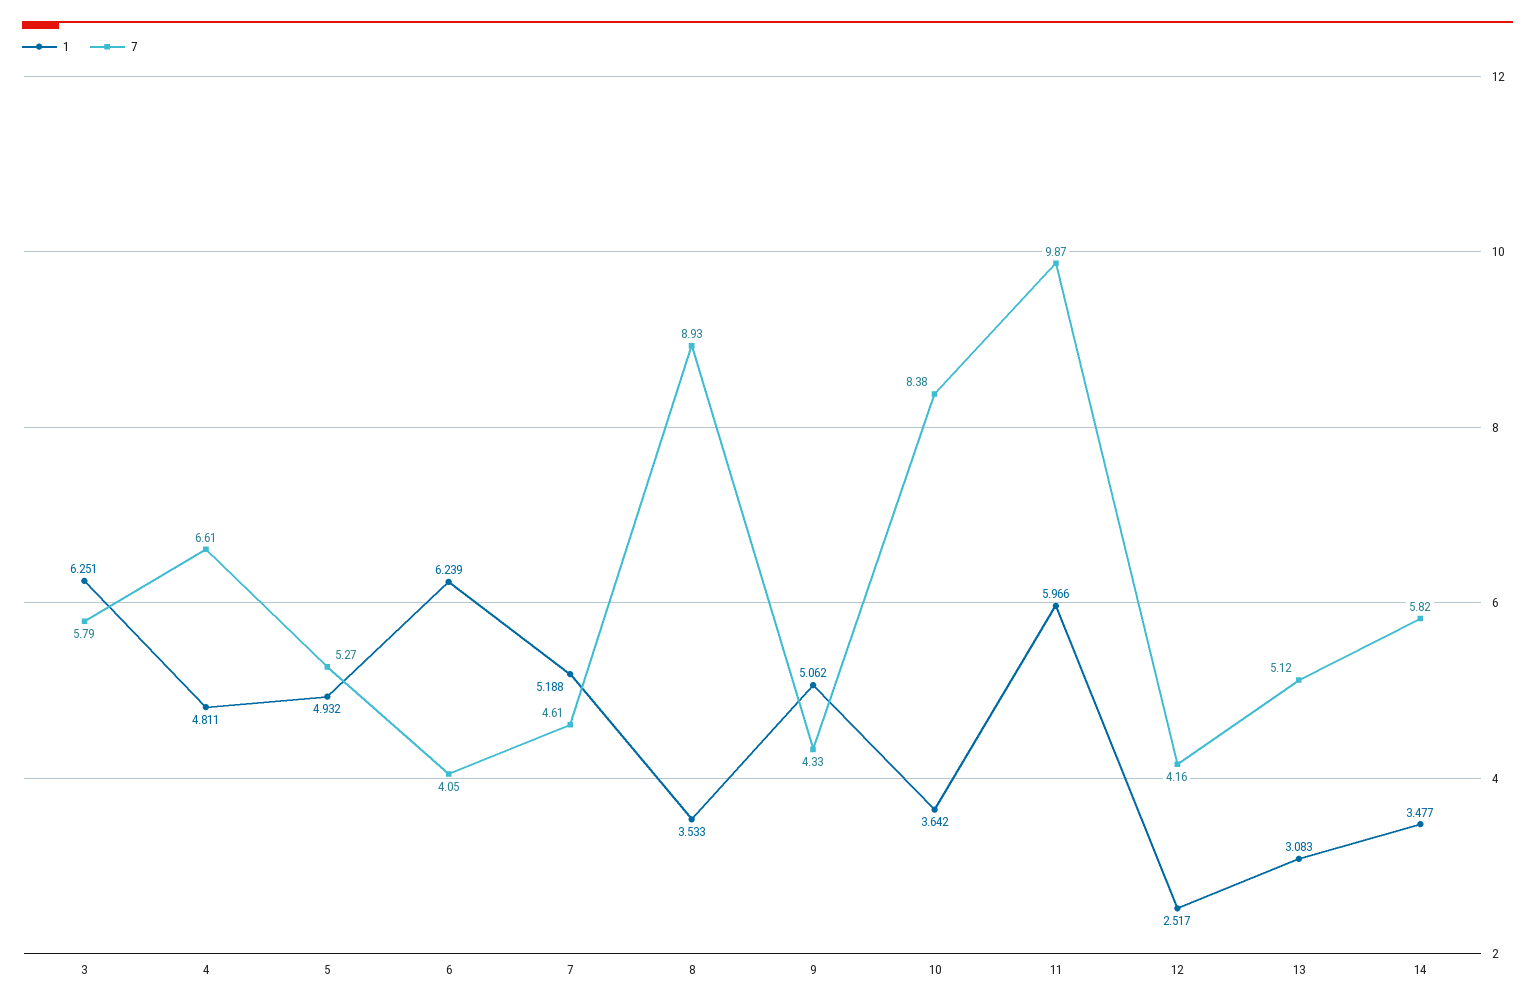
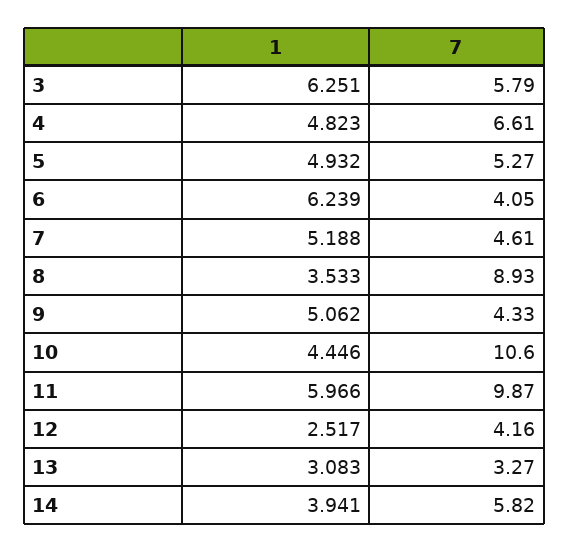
1, 4: 4.811 -> 4.823
1, 10: 3.642 -> 4.446
7, 10: 8.38 -> 10.6
7, 13: 5.12 -> 3.27
1, 14: 3.477 -> 3.941

